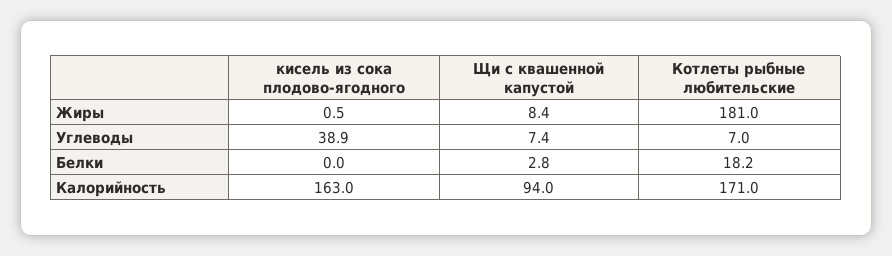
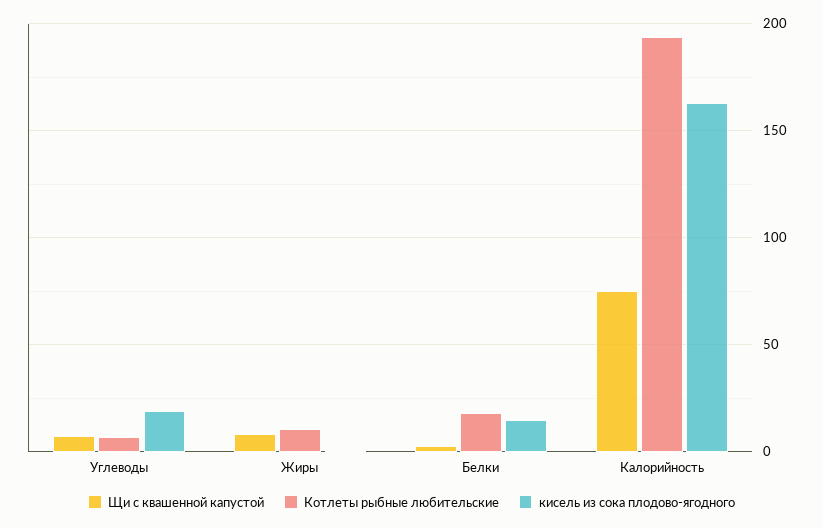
Котлеты рыбные любительские, Жиры: 181 -> 10
кисель из сока плодово-ягодного, Углеводы: 38.9 -> 20
кисель из сока плодово-ягодного, Белки: 0 -> 15
Щи с квашенной капустой, Калорийность: 94 -> 75
Котлеты рыбные любительские, Калорийность: 171 -> 195

